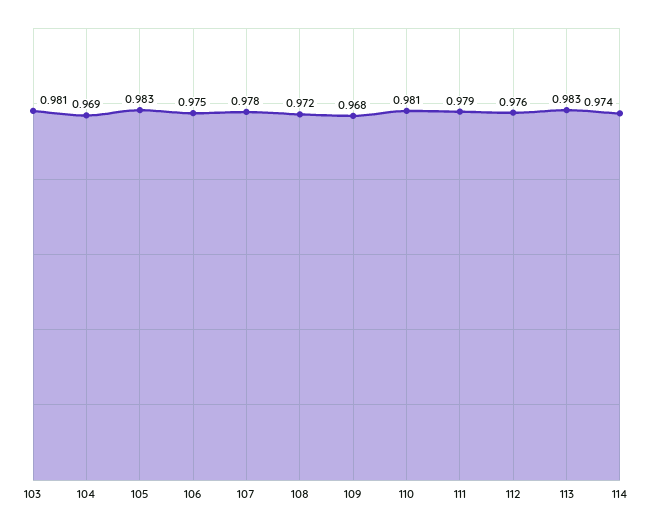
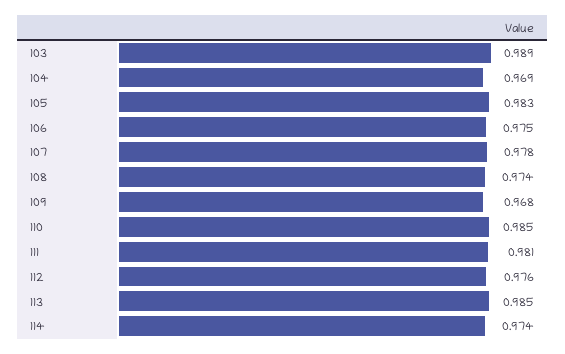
103: 0.981 -> 0.989
108: 0.972 -> 0.974
110: 0.981 -> 0.985
111: 0.979 -> 0.981
113: 0.983 -> 0.985

